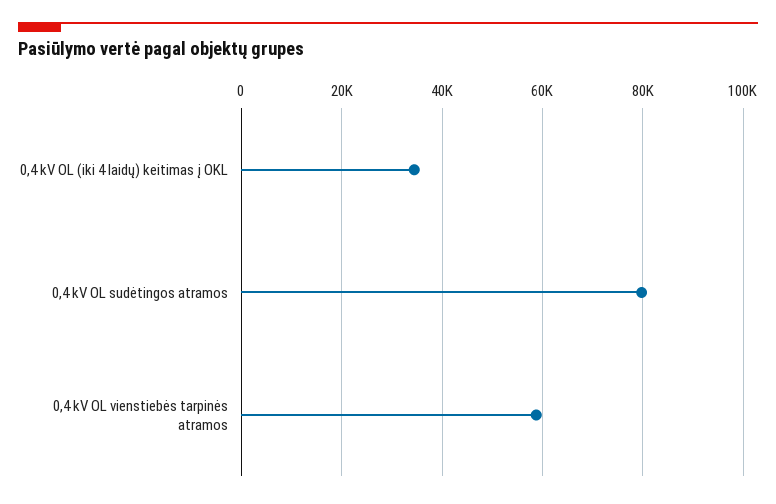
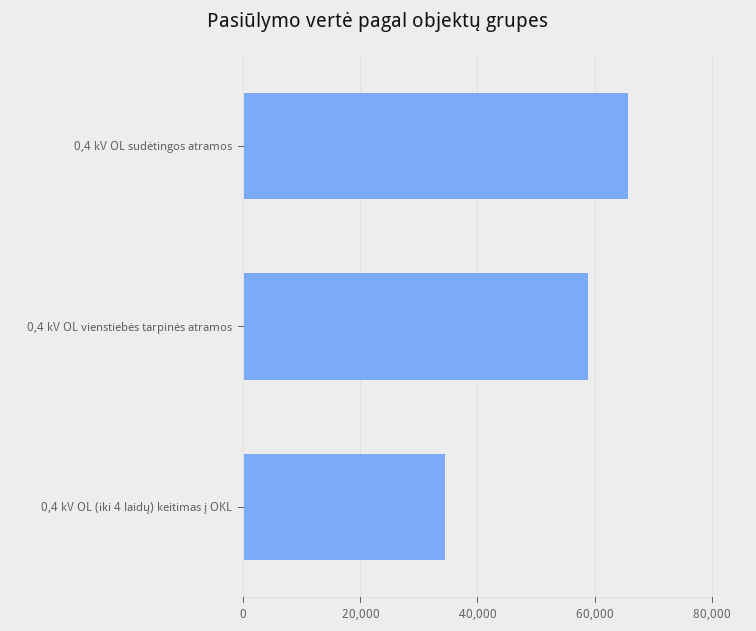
0,4 kV OL sudėtingos atramos: 80000 -> 66000

